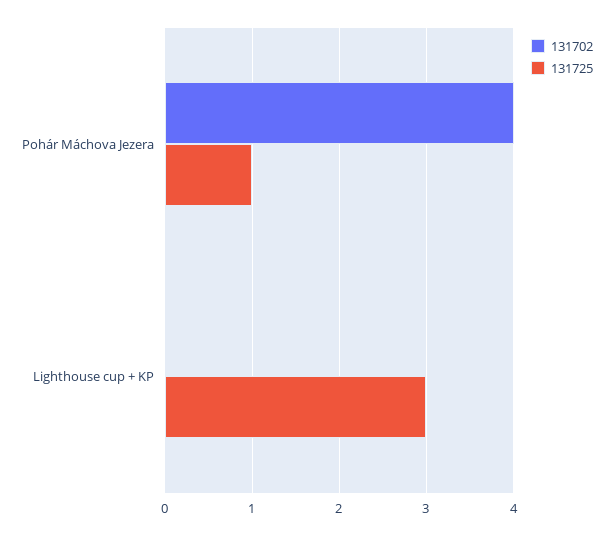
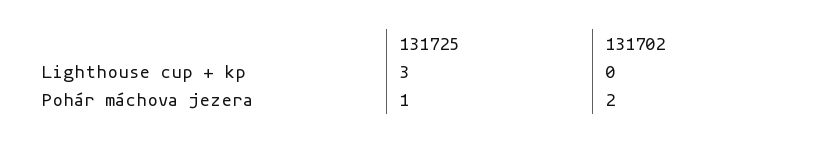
131702, Pohár Máchova Jezera: 4 -> 2

